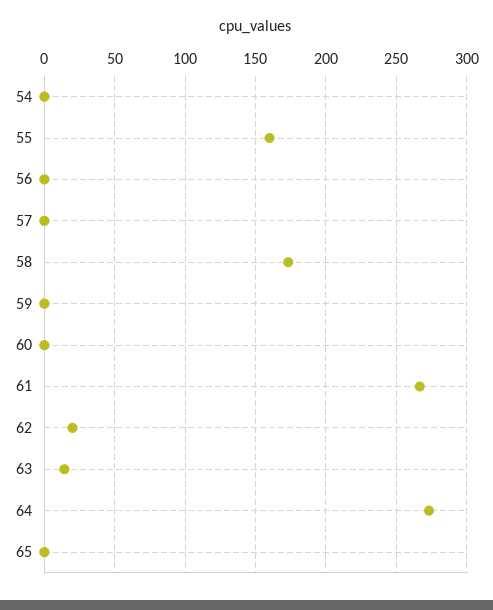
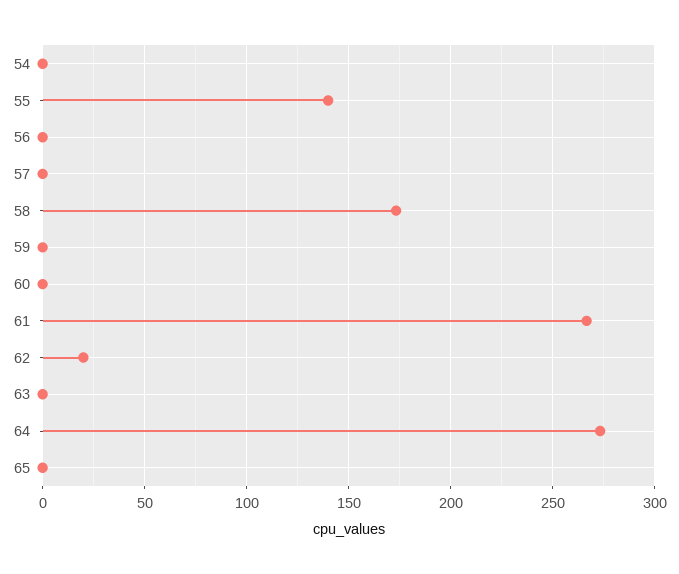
55: 160 -> 140
63: 15 -> 0

